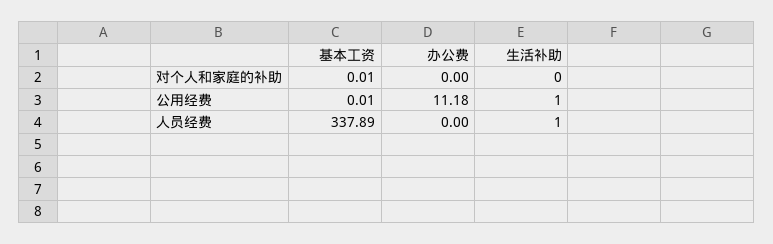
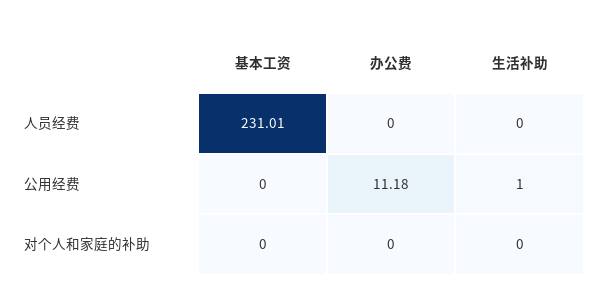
基本工资, 对个人和家庭的补助: 0.01 -> 0
基本工资, 公用经费: 0.01 -> 0
基本工资, 人员经费: 337.89 -> 231.01
生活补助, 人员经费: 1 -> 0

